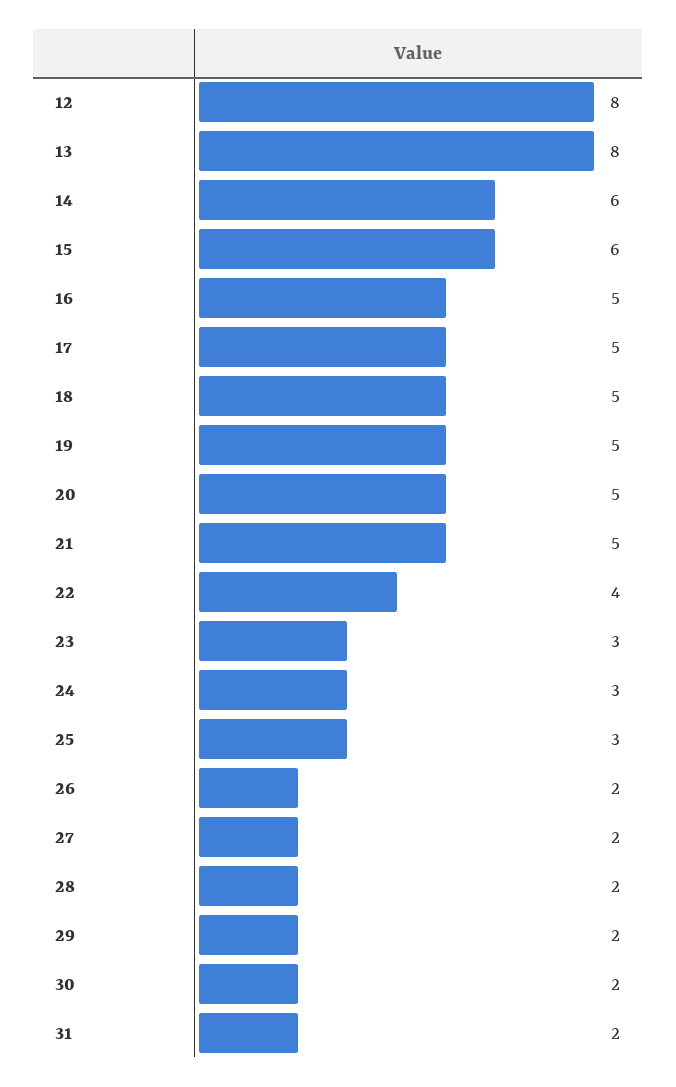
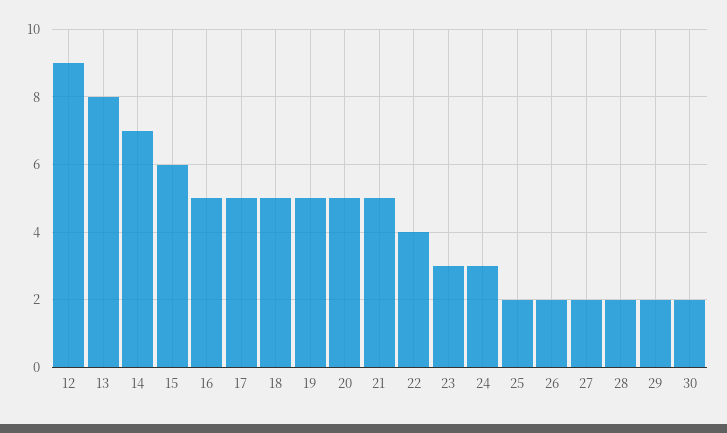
12: 8 -> 9
14: 6 -> 7
25: 3 -> 2
31: 2 -> none

